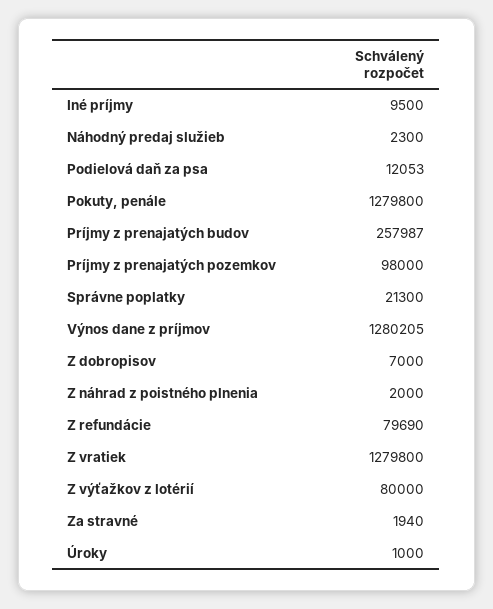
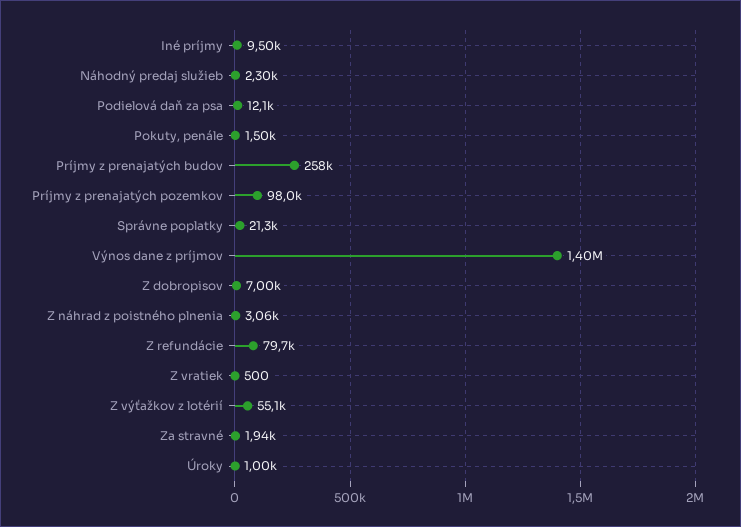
Pokuty, penále: 1279800 -> 1500
Výnos dane z príjmov: 1280205 -> 1400000
Z náhrad z poistného plnenia: 2000 -> 3060
Z vratiek: 1279800 -> 500
Z výťažkov z lotérií: 80000 -> 55100

